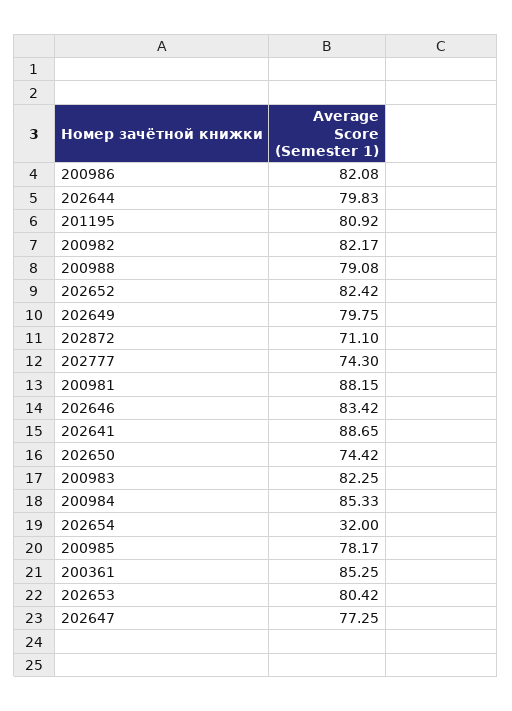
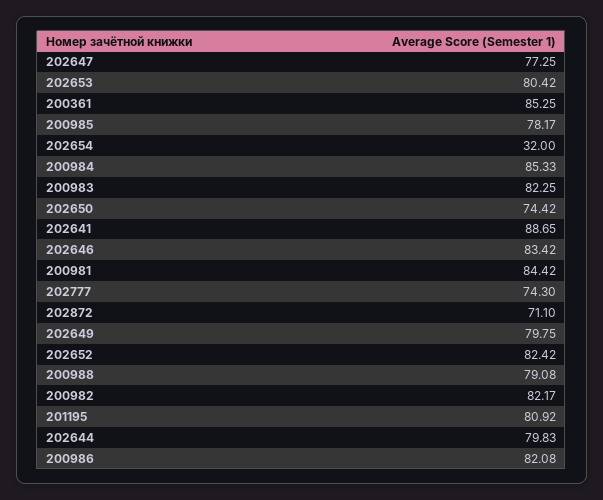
200981: 88.15 -> 84.42

